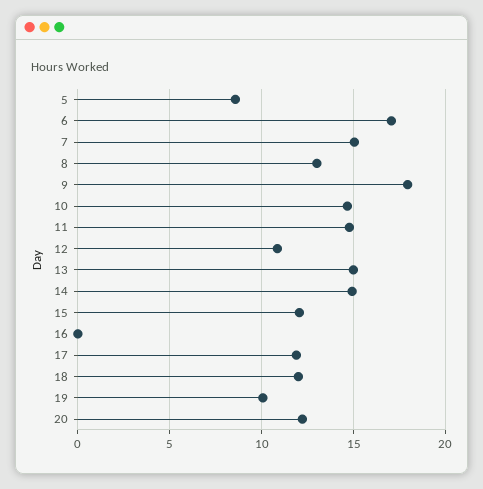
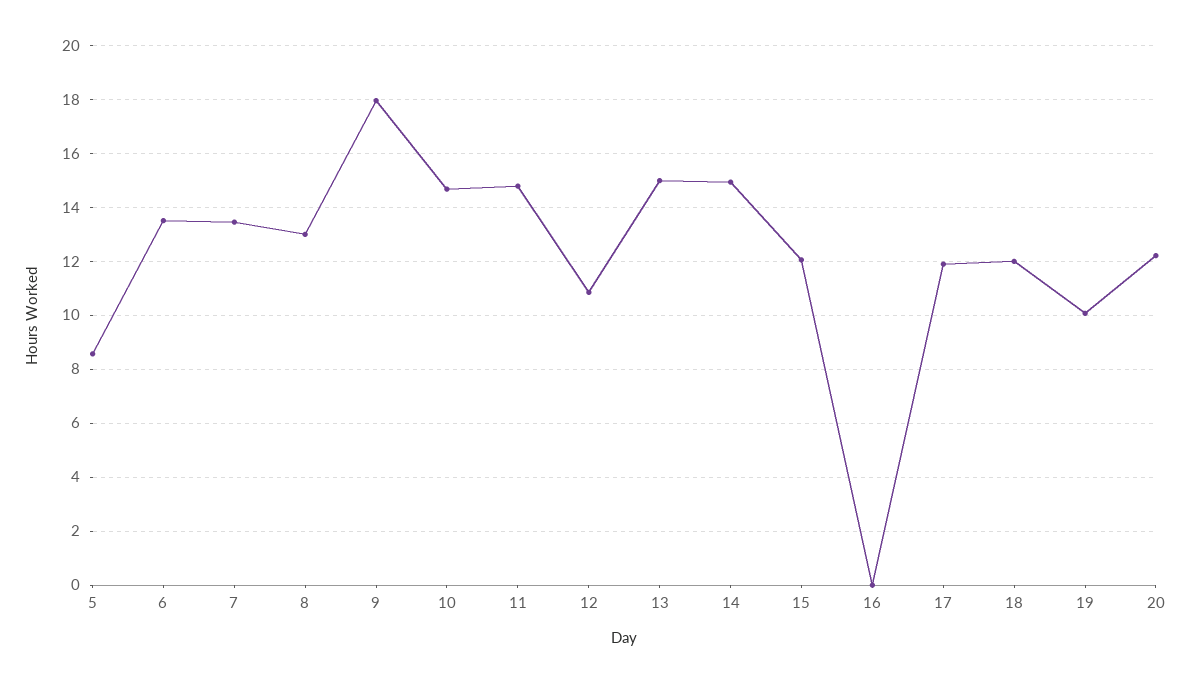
6: 17 -> 13.5
7: 15 -> 13.5

